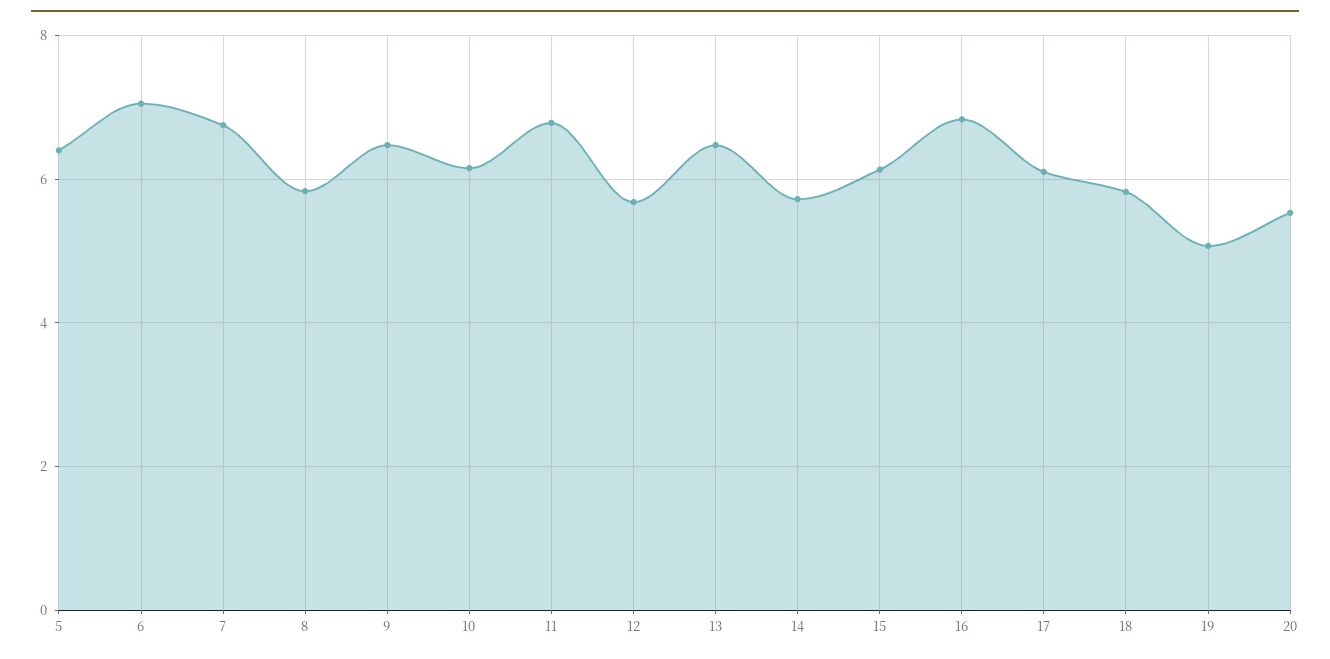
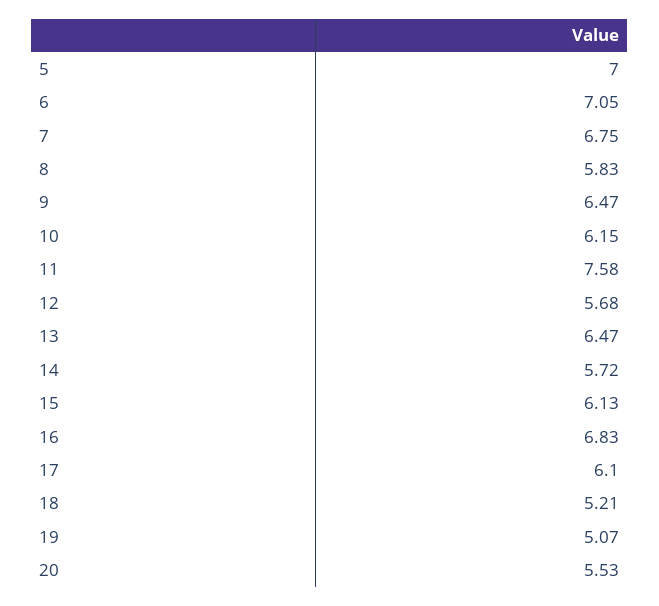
5: 6.4 -> 7
11: 6.8 -> 7.58
18: 5.8 -> 5.21

